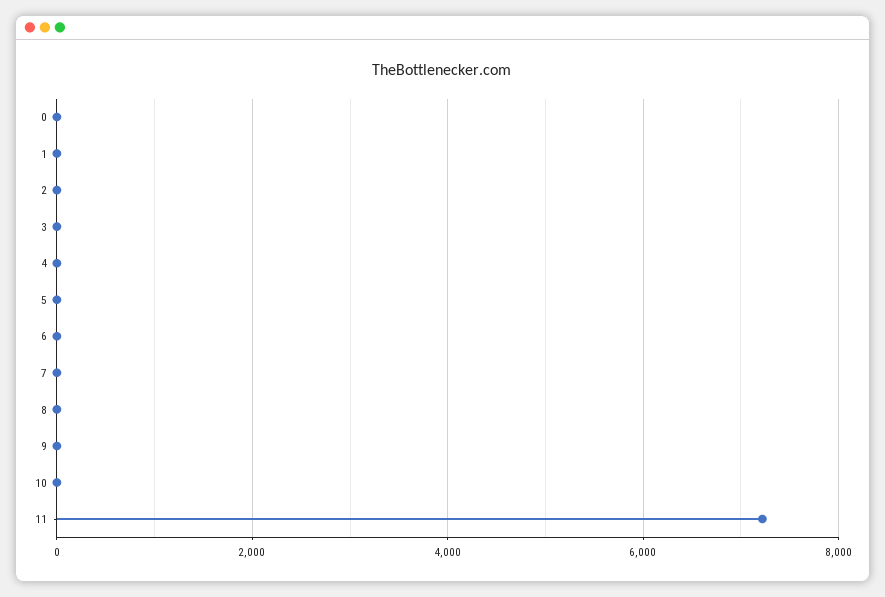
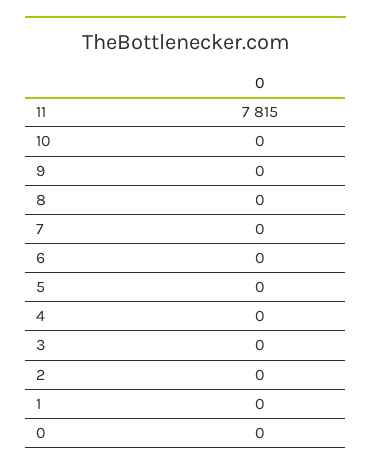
11: 7200 -> 7815

